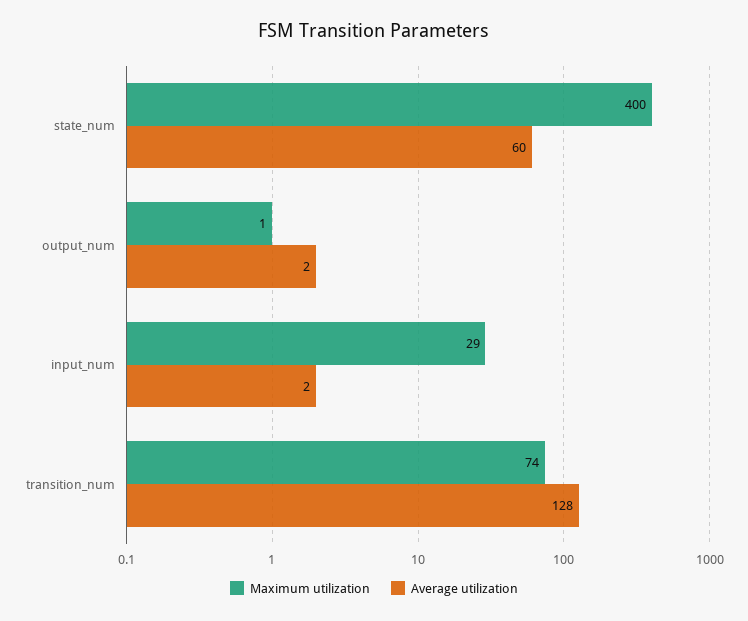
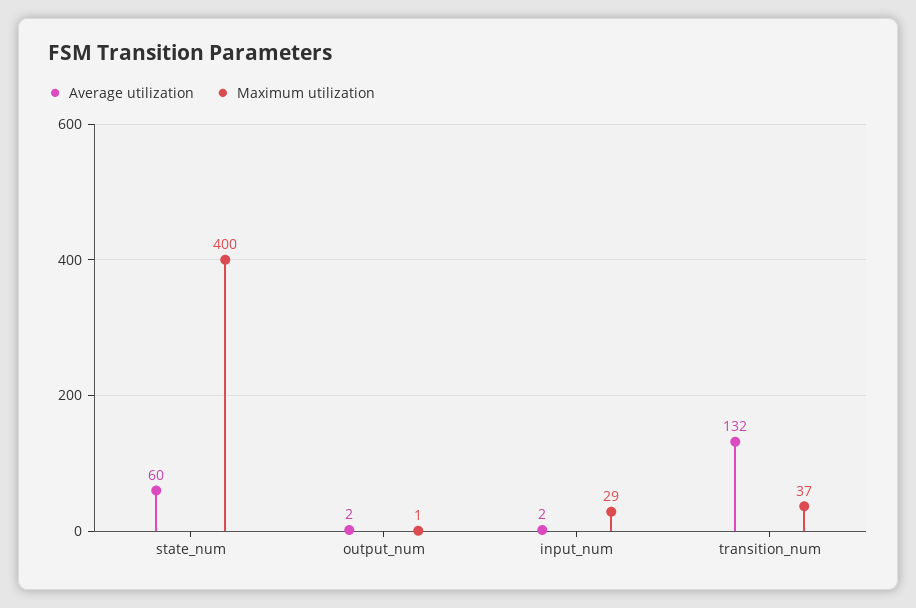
Maximum utilization, transition_num: 74 -> 37
Average utilization, transition_num: 128 -> 132

